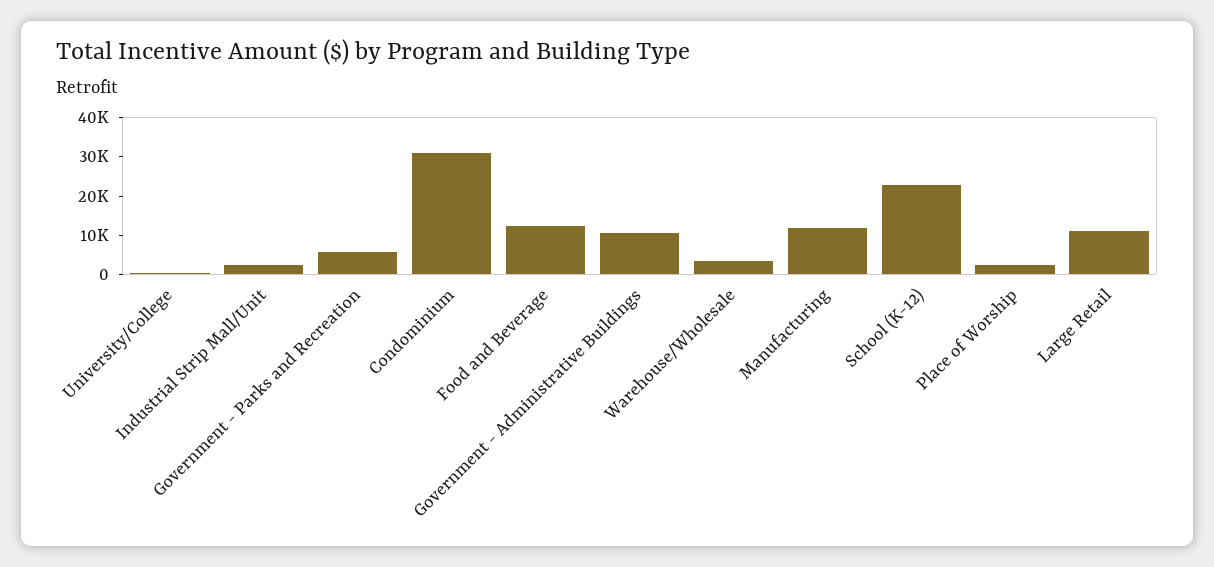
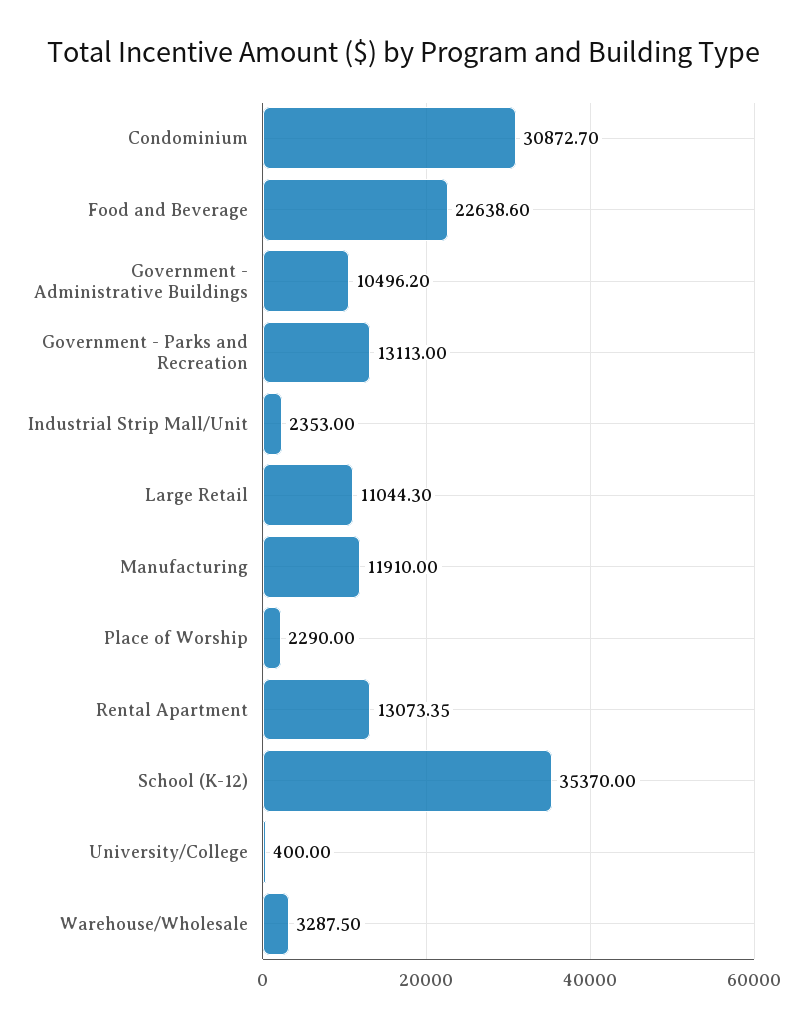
Government - Parks and Recreation: 5000 -> 13113
Food and Beverage: 12500 -> 22638.6
School (K-12): 22500 -> 35370
Rental Apartment: none -> 13073.35

